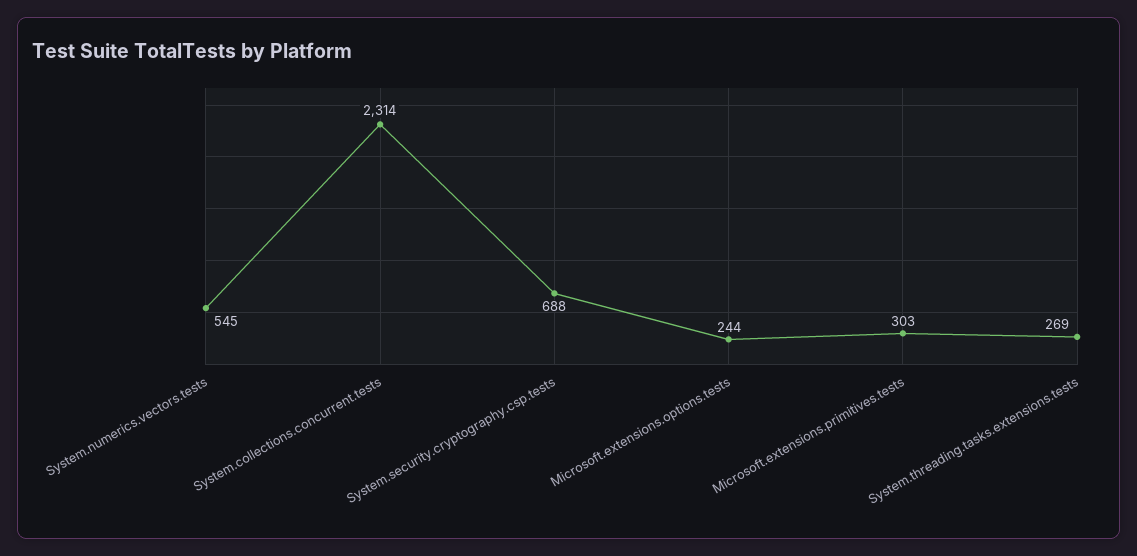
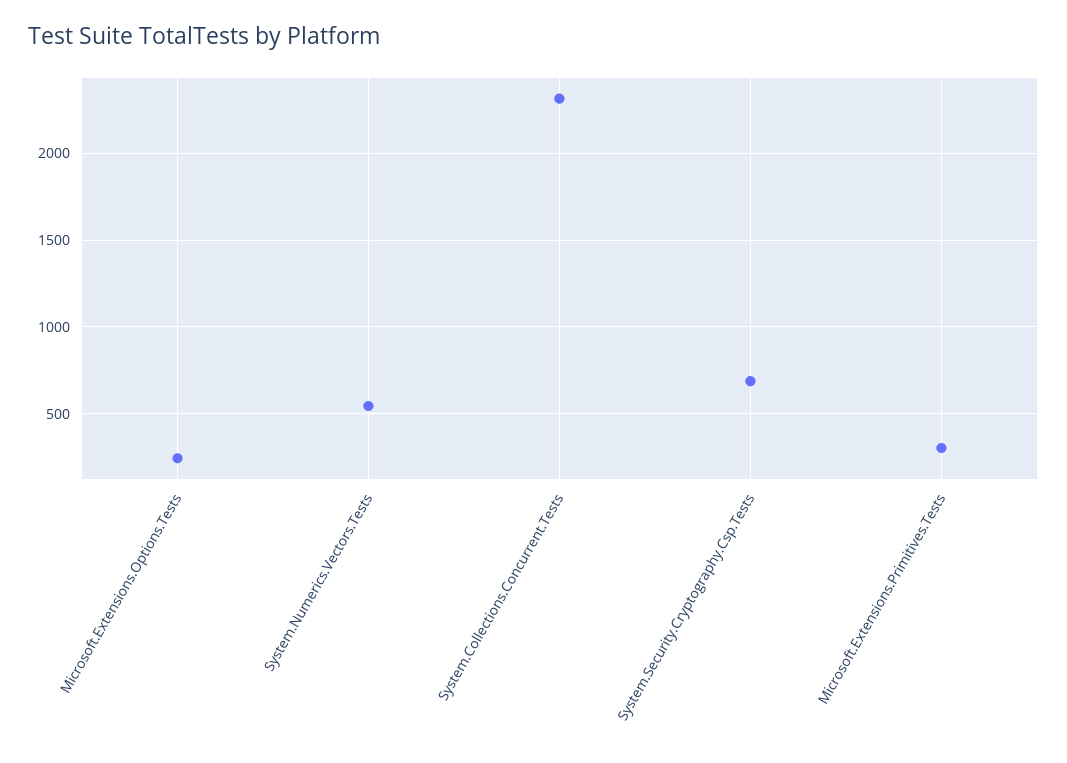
System.threading.tasks.extensions.tests: 269 -> none

